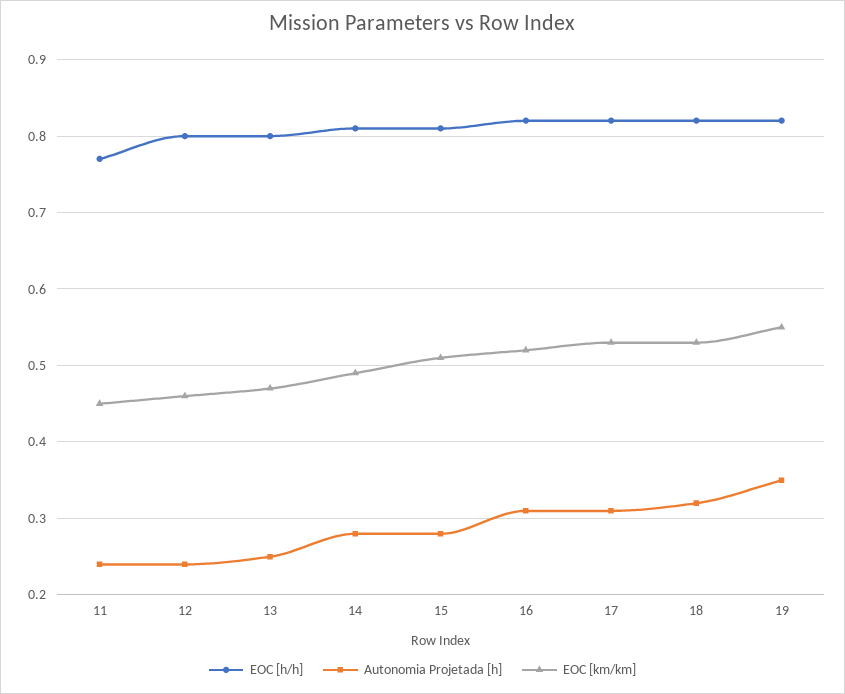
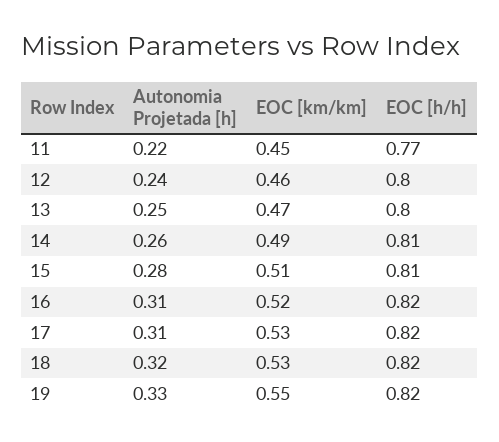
Autonomia Projetada [h], 11: 0.24 -> 0.22
Autonomia Projetada [h], 14: 0.28 -> 0.26
Autonomia Projetada [h], 19: 0.35 -> 0.33

